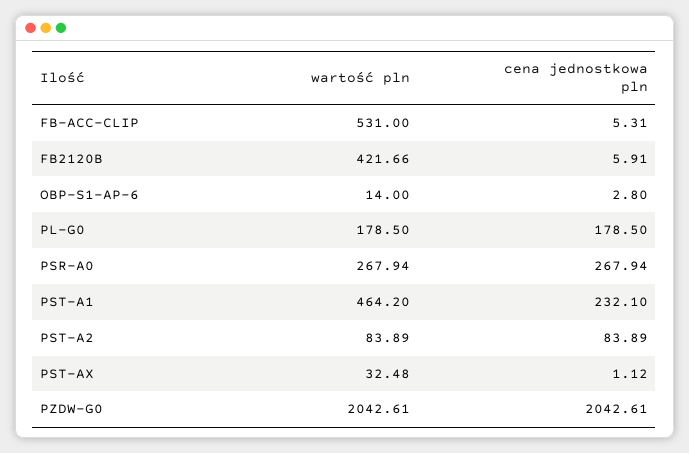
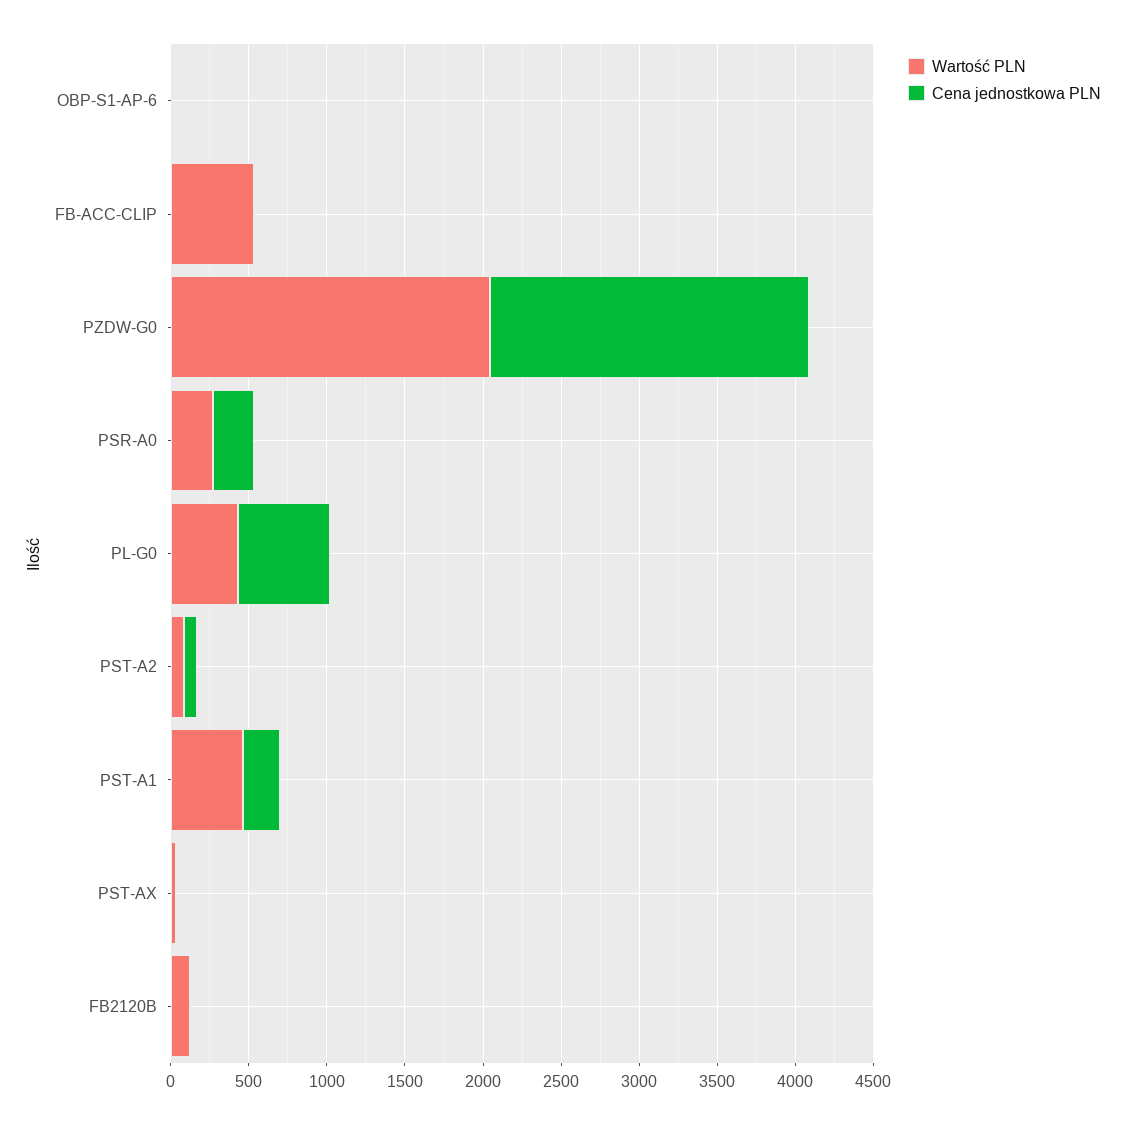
wartość pln, FB2120B: 421.66 -> 100
wartość pln, PL-G0: 178.5 -> 400
cena jednostkowa pln, PL-G0: 178.5 -> 600

